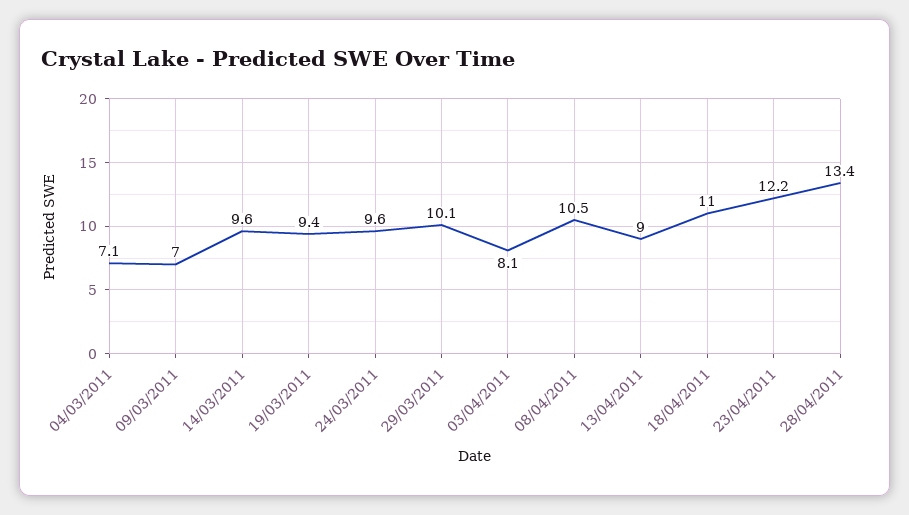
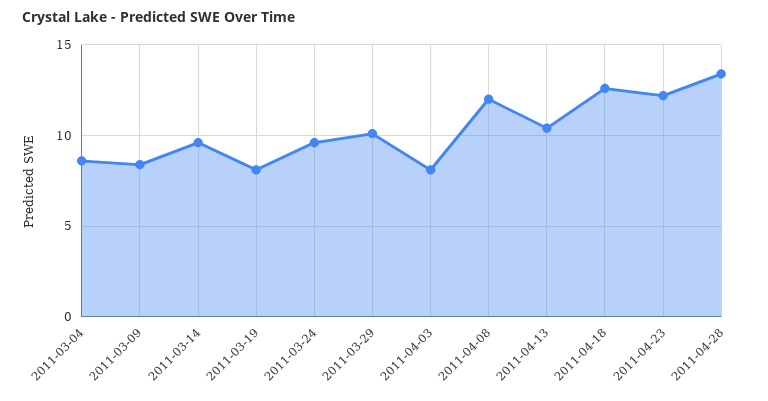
04/03/2011: 7.1 -> 8.5
09/03/2011: 7 -> 8.5
19/03/2011: 9.4 -> 8
08/04/2011: 10.5 -> 12
13/04/2011: 9 -> 10.5
18/04/2011: 11 -> 12.5

